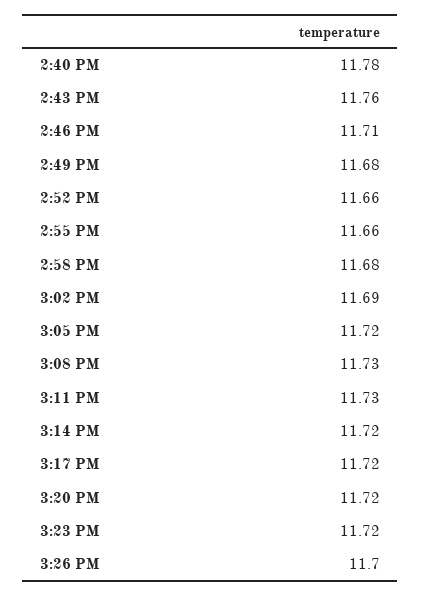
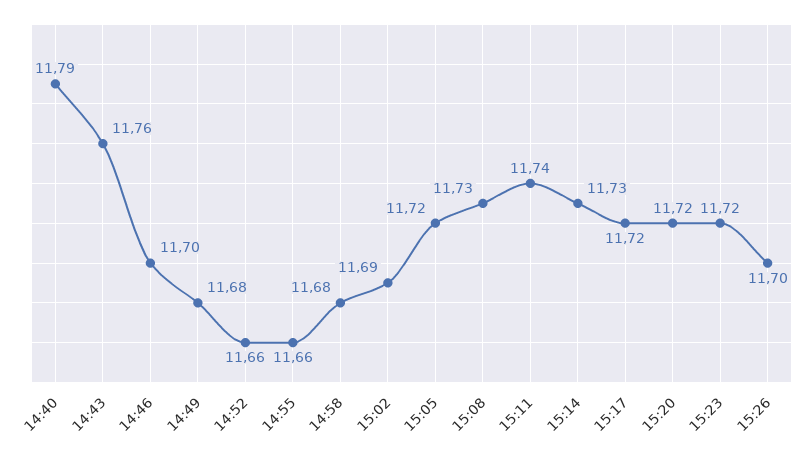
2:40 PM: 11.78 -> 11.79
2:46 PM: 11.71 -> 11.7
3:11 PM: 11.73 -> 11.74
3:14 PM: 11.72 -> 11.73

